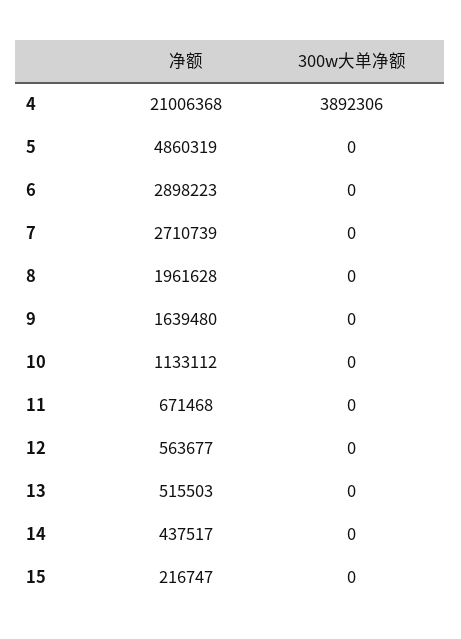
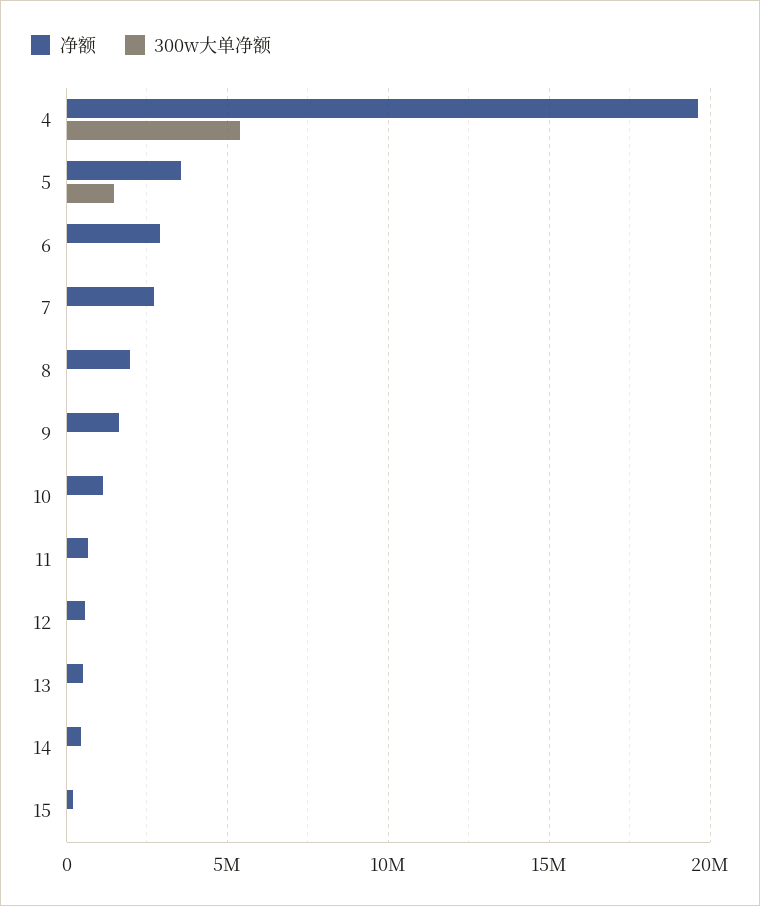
净额, 4: 21006368 -> 19500000
300w大单净额, 4: 3892306 -> 5500000
净额, 5: 4860319 -> 3500000
300w大单净额, 5: 0 -> 1500000

